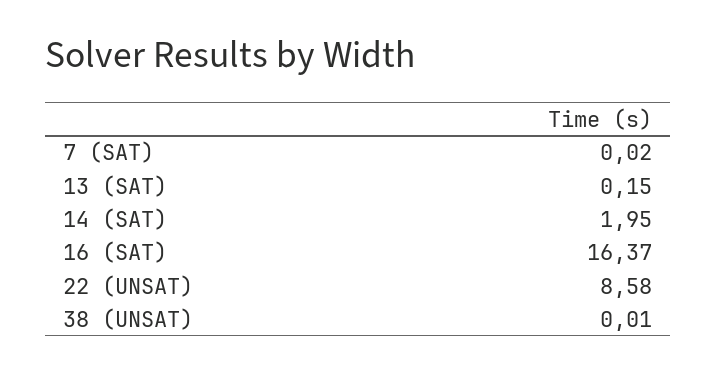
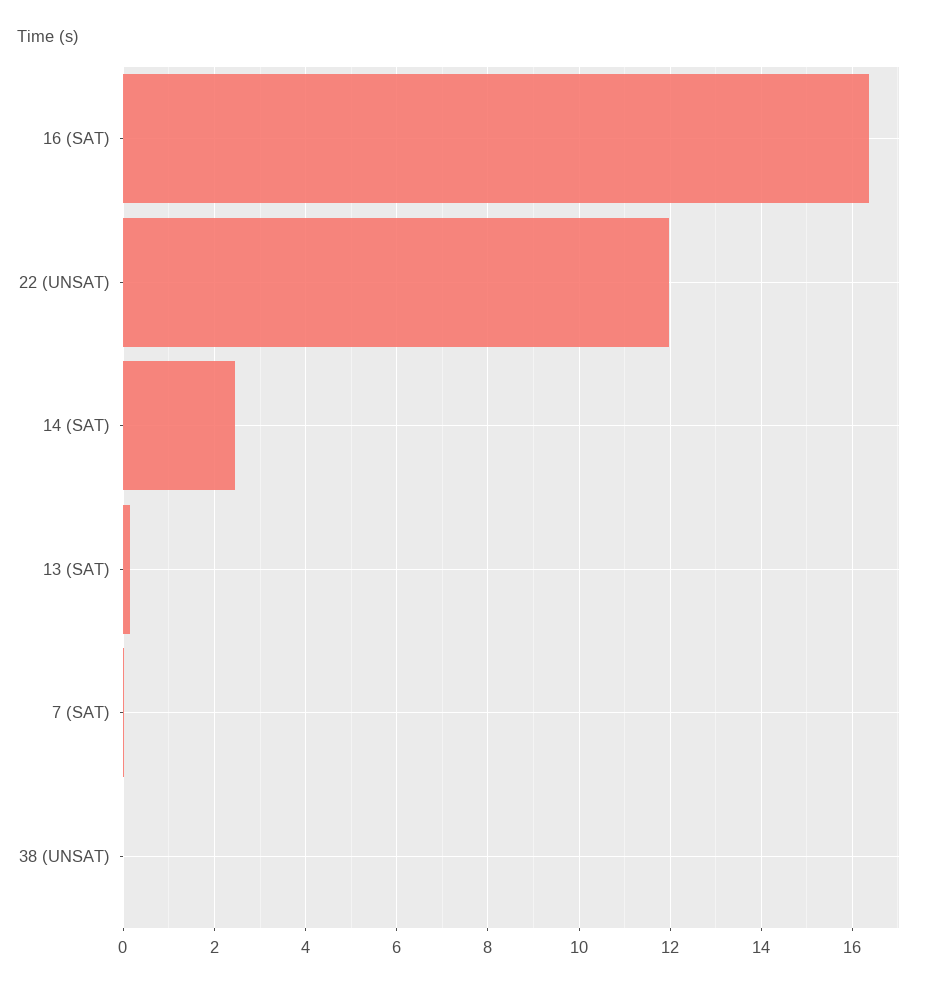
14 (SAT): 1.95 -> 2.4
22 (UNSAT): 8.58 -> 12

